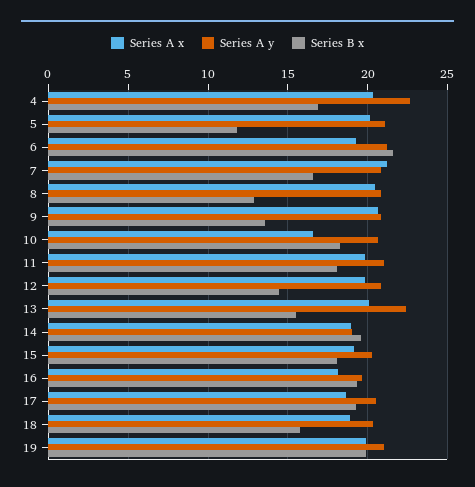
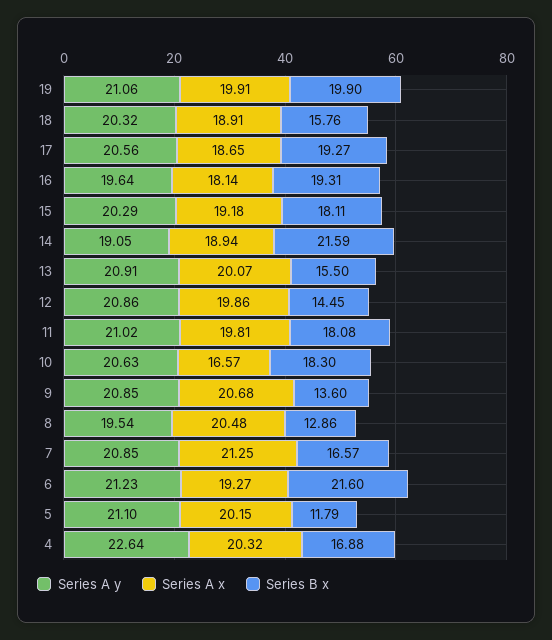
Series A y, 8: 21 -> 19.54
Series A y, 13: 22.5 -> 20.91
Series B x, 14: 19.5 -> 21.59

